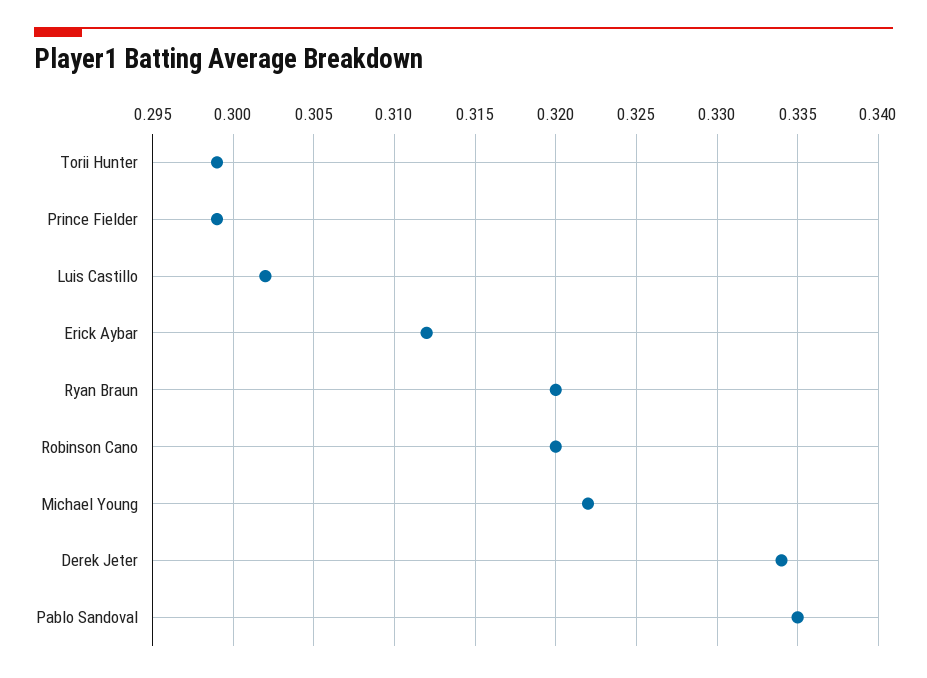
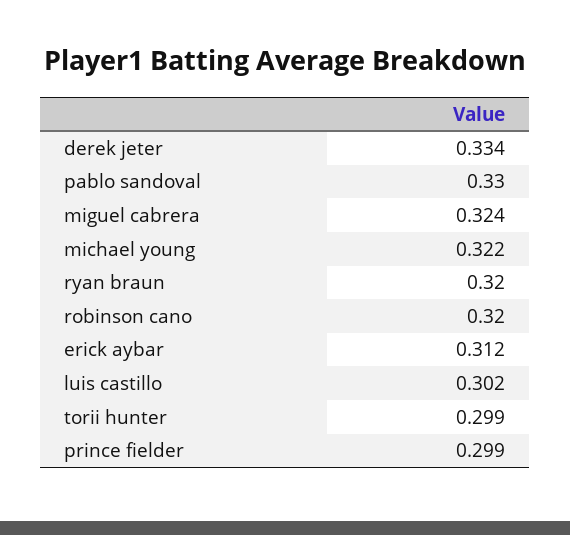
Pablo Sandoval: 0.335 -> 0.33
miguel cabrera: none -> 0.324

